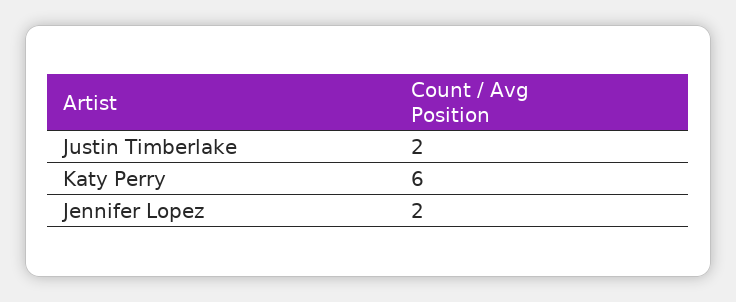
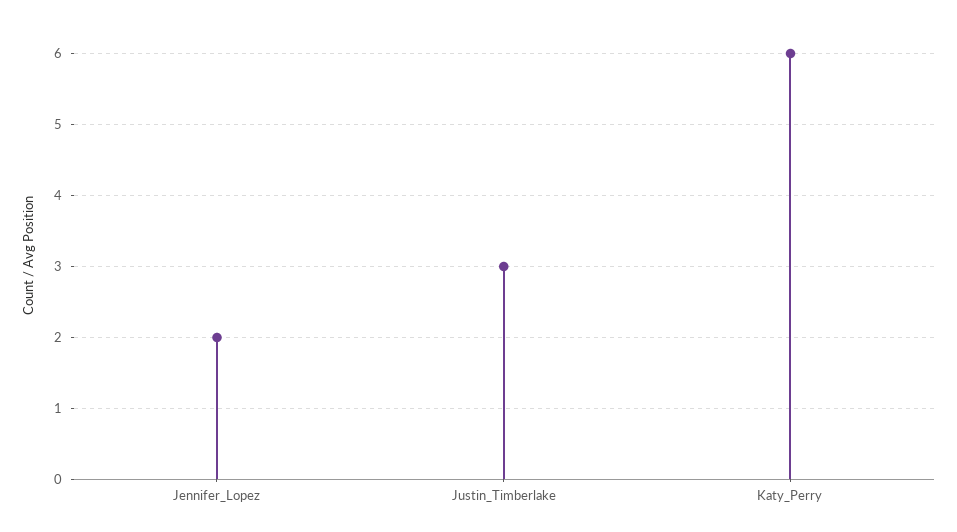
Justin Timberlake: 2 -> 3

